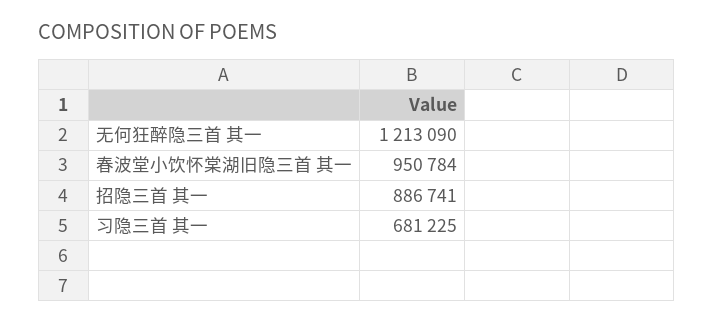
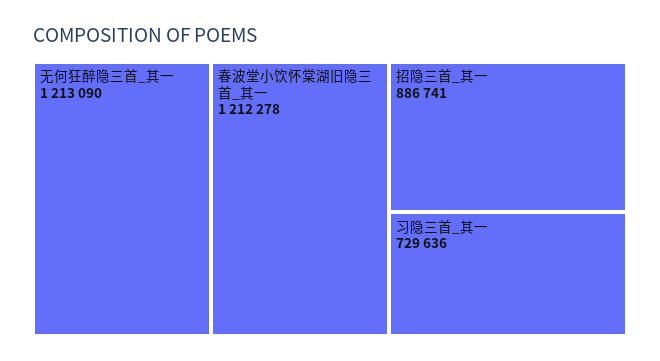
春波堂小饮怀棠湖旧隐三首 其一: 950784 -> 1212278
习隐三首 其一: 681225 -> 729636

